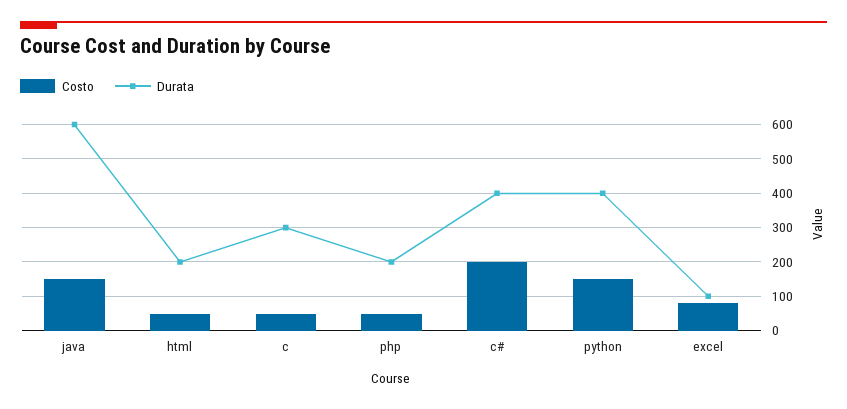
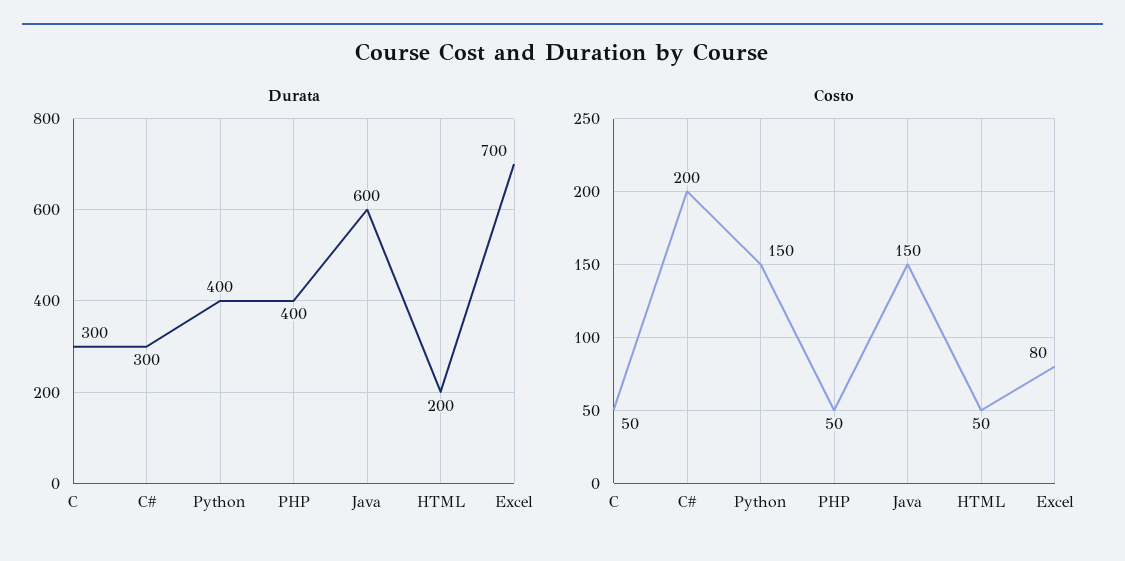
Durata, php: 200 -> 400
Durata, c#: 400 -> 300
Durata, excel: 100 -> 700

